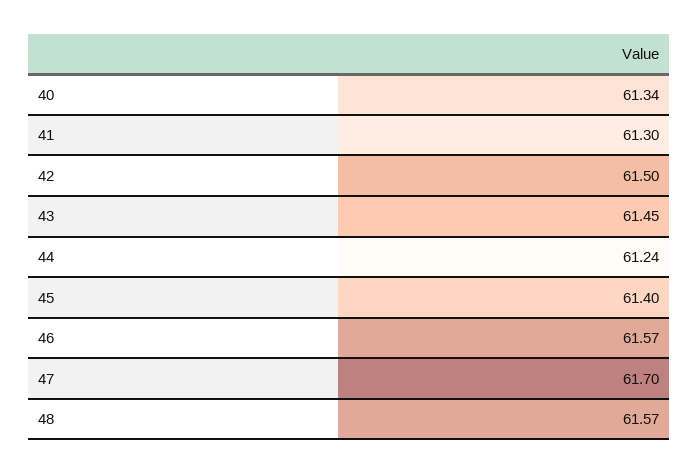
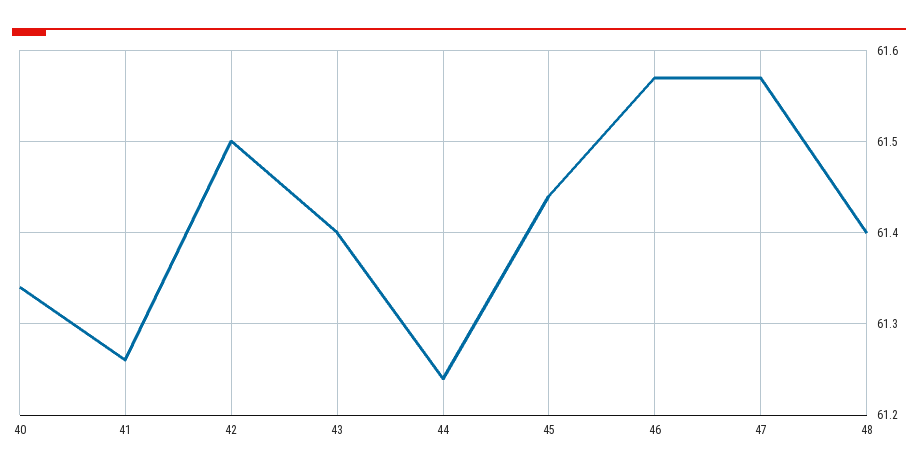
41: 61.3 -> 61.26
43: 61.45 -> 61.4
45: 61.4 -> 61.44
47: 61.7 -> 61.57
48: 61.57 -> 61.4

